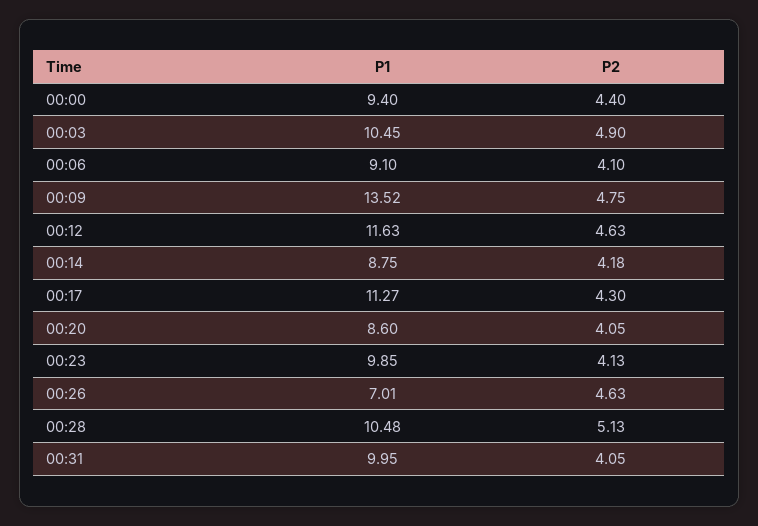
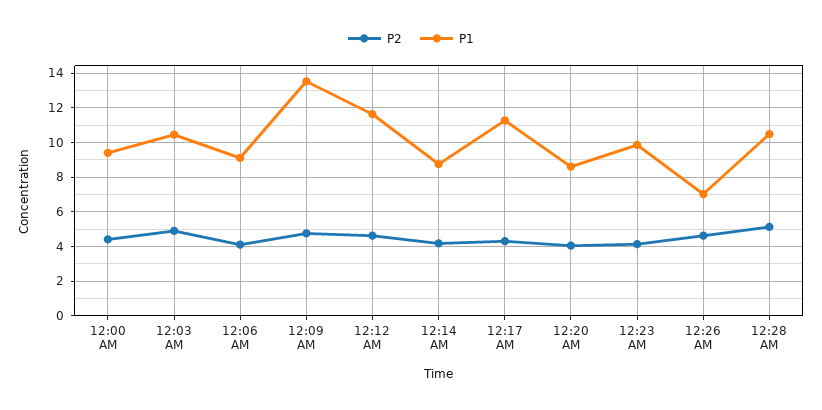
P1, 00:31: 9.95 -> none
P2, 00:31: 4.05 -> none

